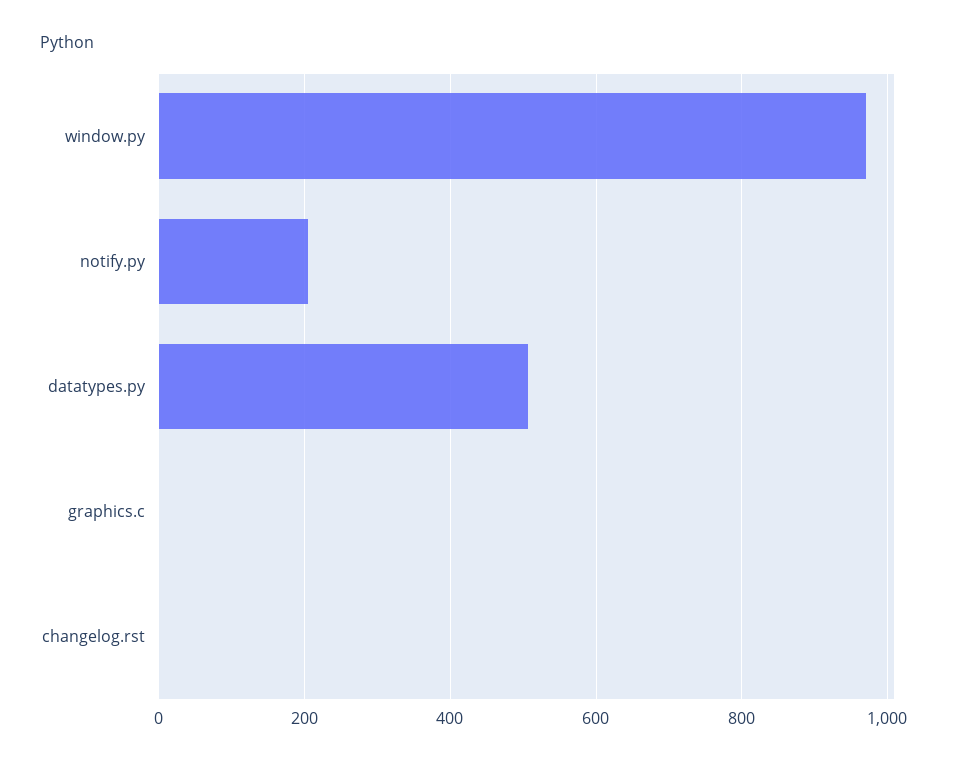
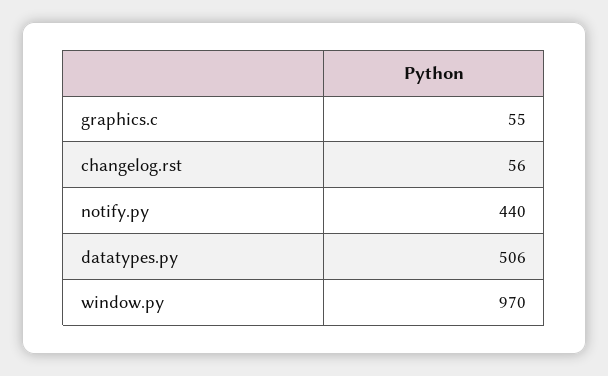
notify.py: 200 -> 440
graphics.c: 0 -> 55
changelog.rst: 0 -> 56

